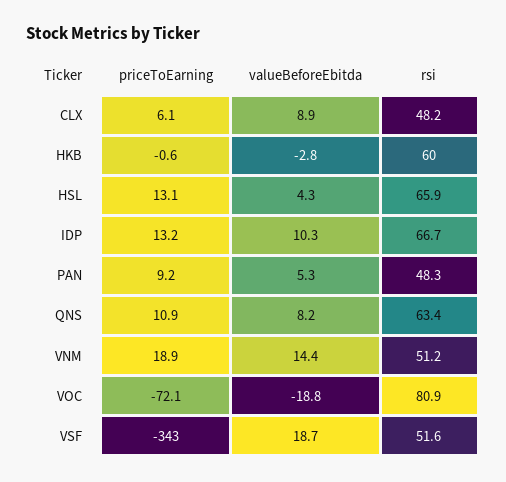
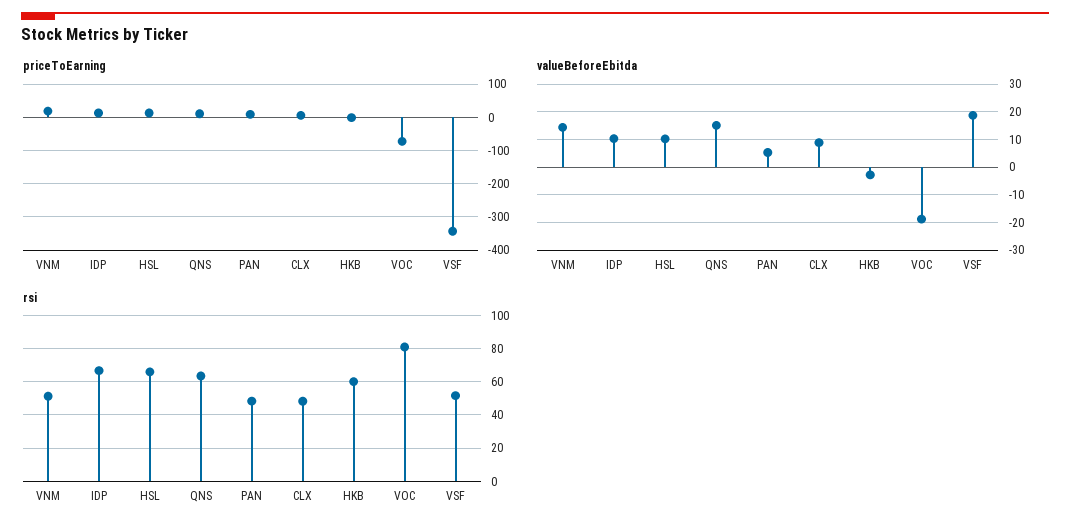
valueBeforeEbitda, HSL: 4.3 -> 10
valueBeforeEbitda, QNS: 8.2 -> 15

